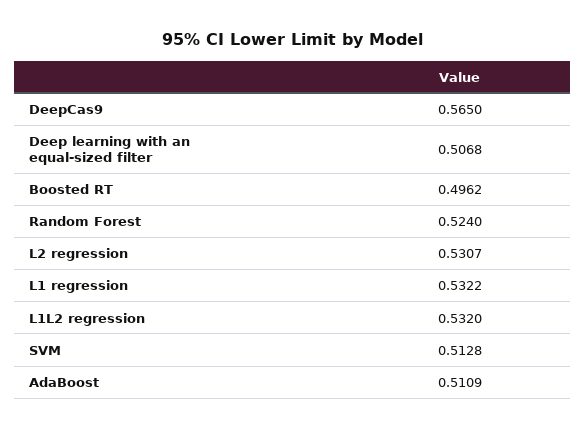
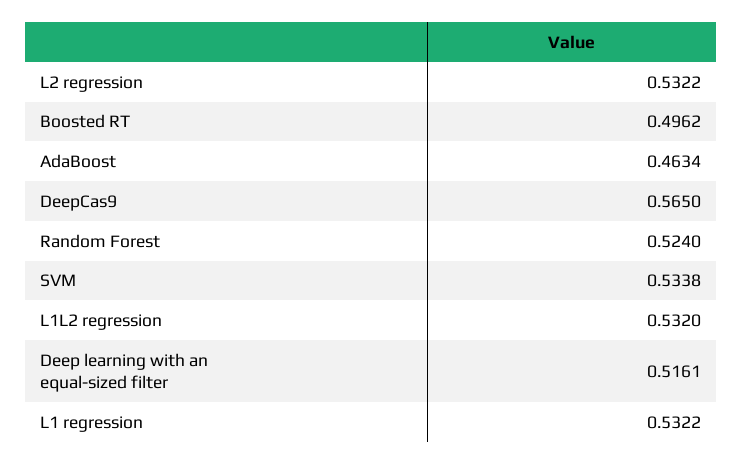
Deep learning with an equal-sized filter: 0.5068 -> 0.5161
L2 regression: 0.5307 -> 0.5322
SVM: 0.5128 -> 0.5338
AdaBoost: 0.5109 -> 0.4634

